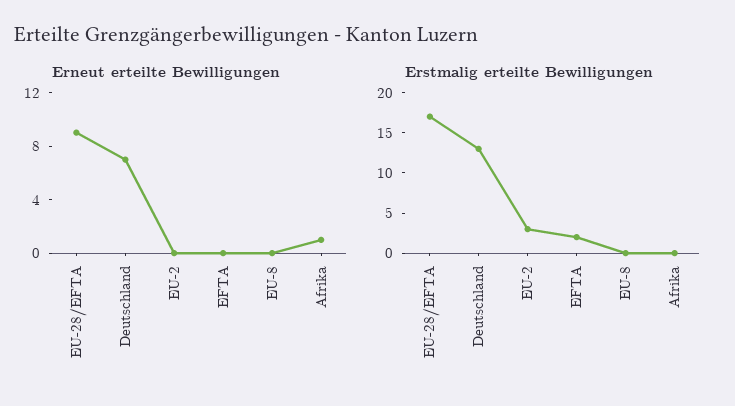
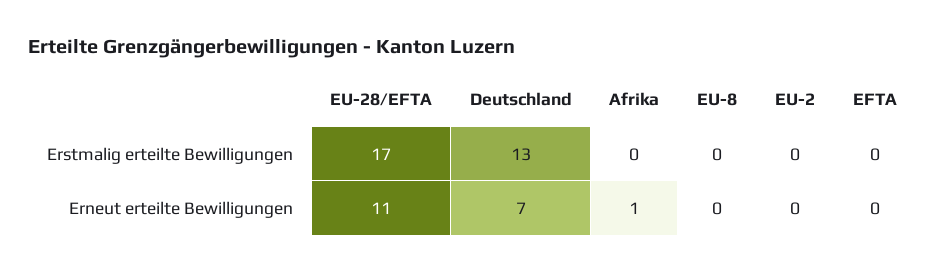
Erneut erteilte Bewilligungen, EU-28/EFTA: 9 -> 11
Erstmalig erteilte Bewilligungen, EU-2: 3 -> 0
Erstmalig erteilte Bewilligungen, EFTA: 2 -> 0

